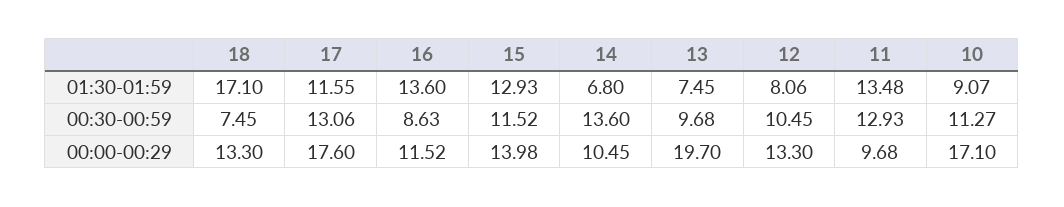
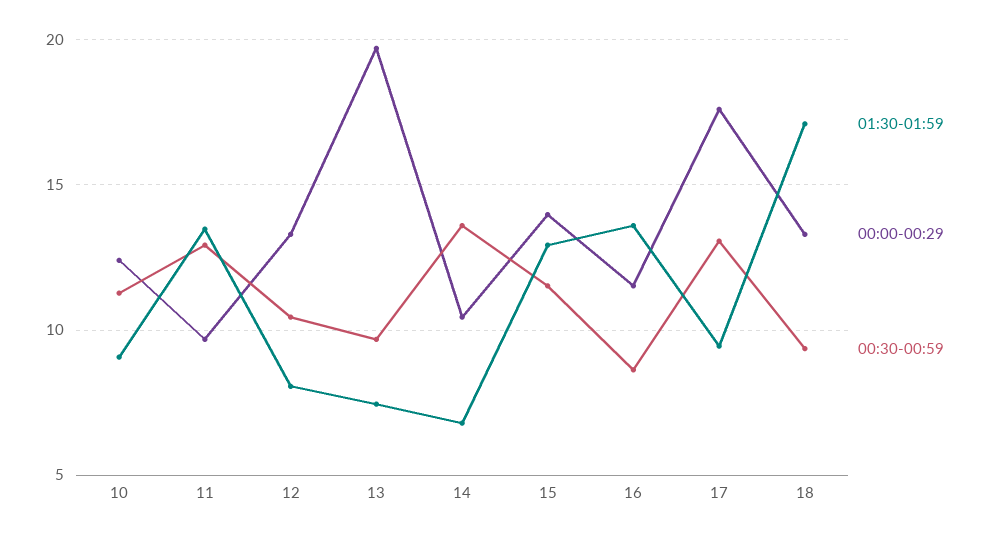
01:30-01:59, 17: 11.55 -> 9.5
00:30-00:59, 18: 7.45 -> 9.5
00:00-00:29, 10: 17.1 -> 12.5

